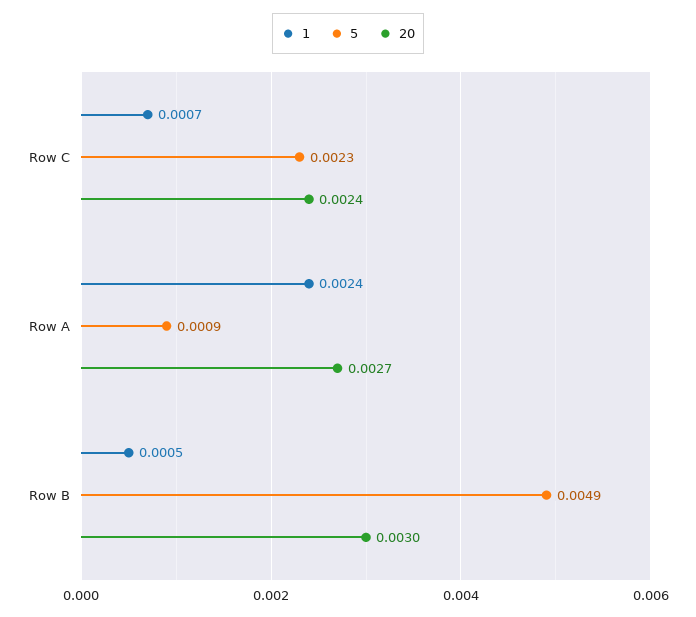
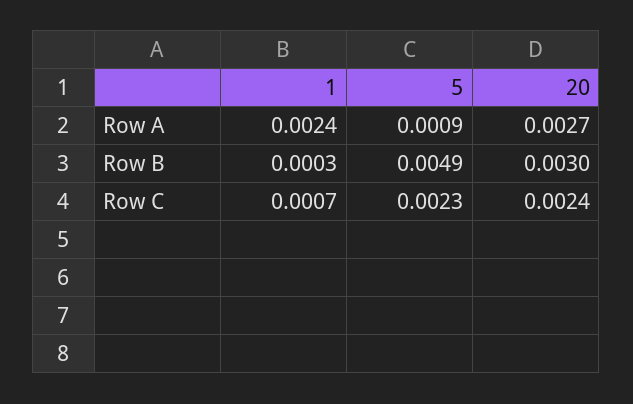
1, Row B: 0.0005 -> 0.0003

